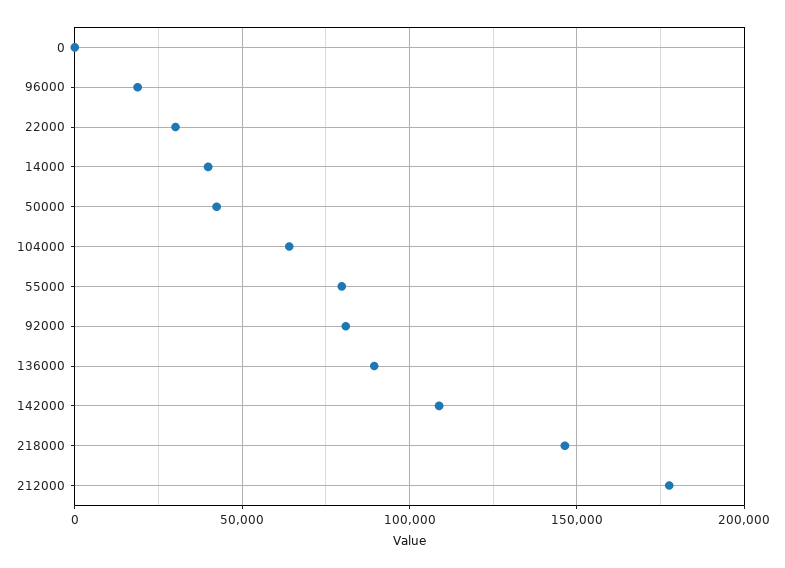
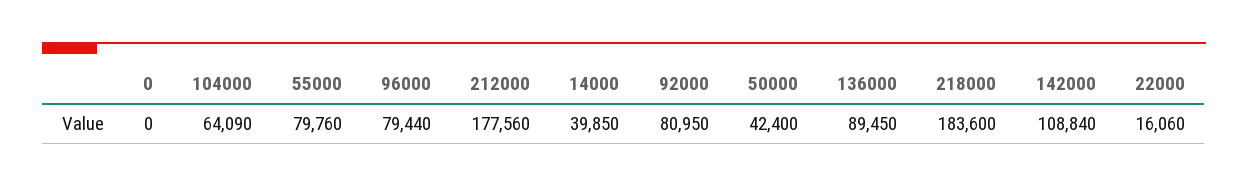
96000: 20000 -> 79440
22000: 30000 -> 16060
218000: 145000 -> 183600

